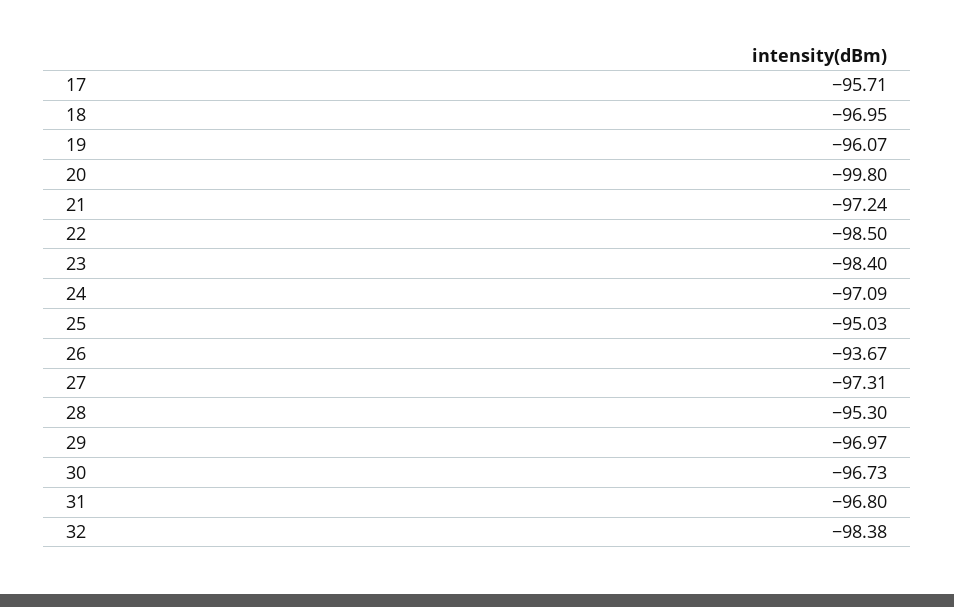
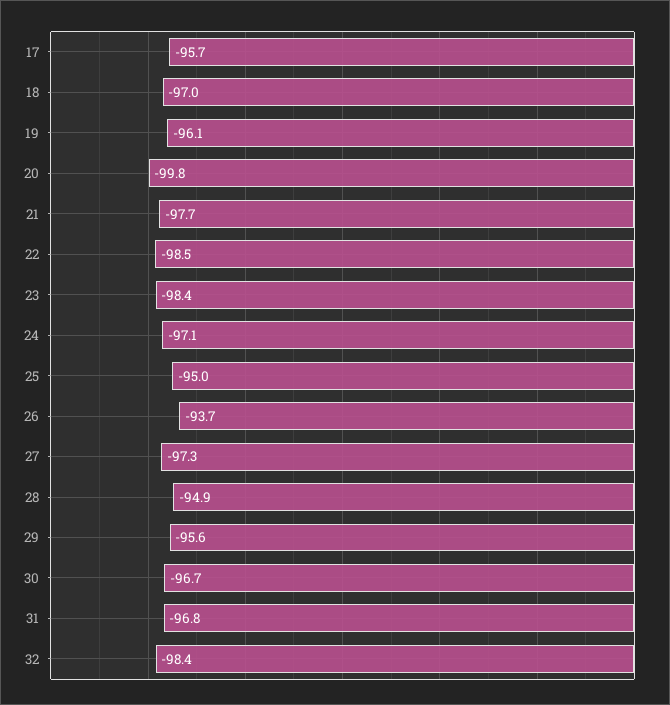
21: -97.24 -> -97.7
28: -95.3 -> -94.9
29: -96.97 -> -95.6

